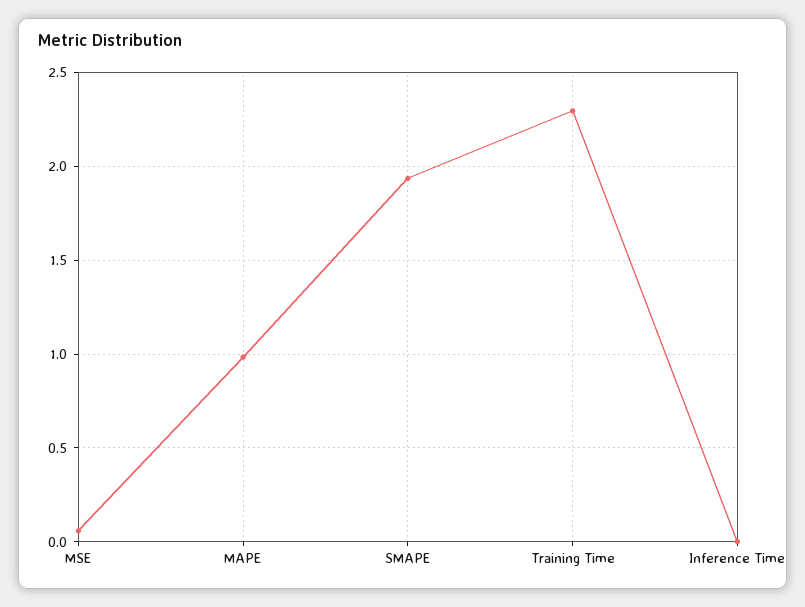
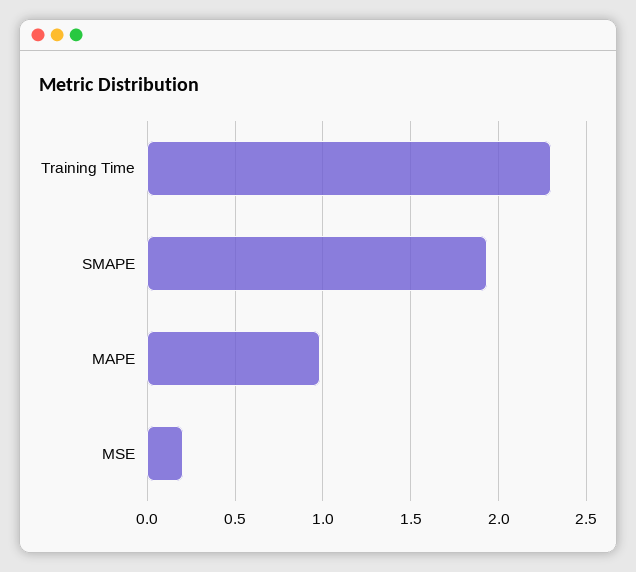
MSE: 0.05 -> 0.2
Inference Time: 0 -> none

